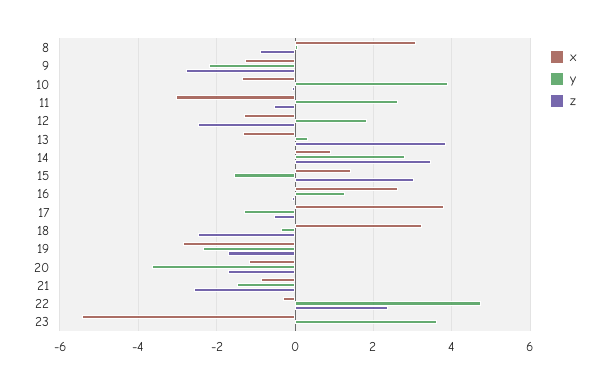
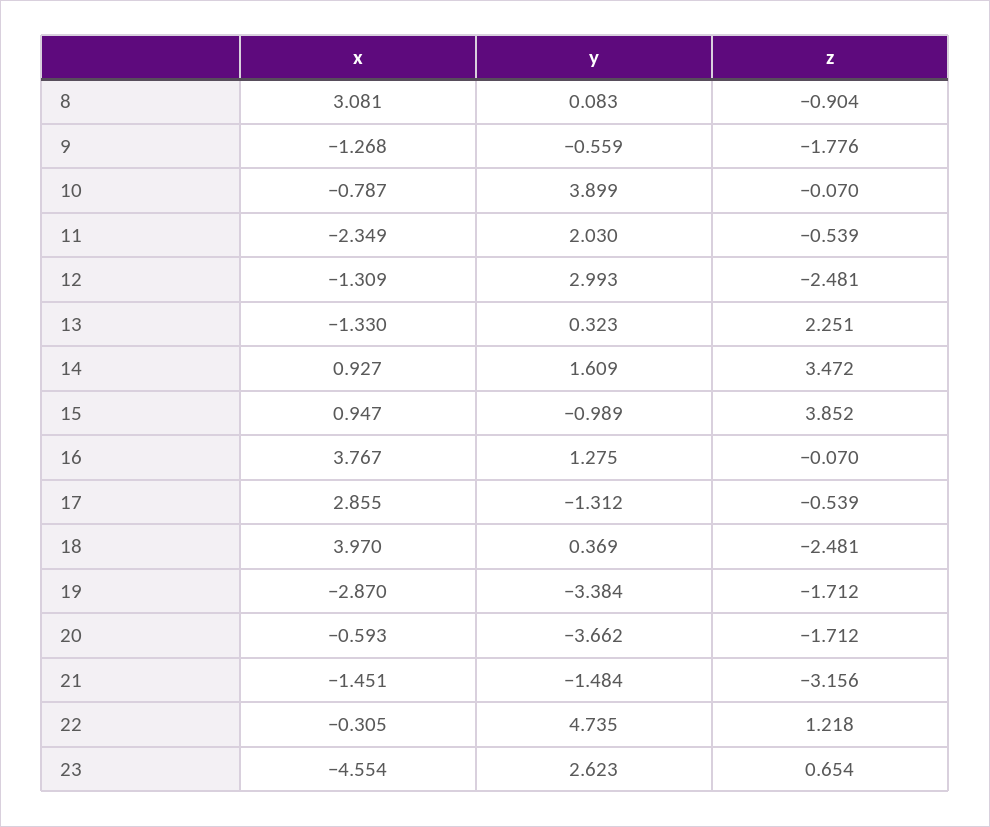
y, 9: -2.2 -> -0.559
z, 9: -2.8 -> -1.776
x, 10: -1.4 -> -0.787
x, 11: -3 -> -2.349
y, 11: 2.6 -> 2.03
y, 12: 1.8 -> 2.993
z, 13: 3.8 -> 2.251
y, 14: 2.8 -> 1.609
x, 15: 1.4 -> 0.947
y, 15: -1.6 -> -0.989
z, 15: 3 -> 3.852
x, 16: 2.6 -> 3.767
x, 17: 3.8 -> 2.855
x, 18: 3.2 -> 3.97
y, 18: -0.4 -> 0.369
y, 19: -2.4 -> -3.384
x, 20: -1.2 -> -0.593
x, 21: -0.8 -> -1.451
z, 21: -2.6 -> -3.156
z, 22: 2.4 -> 1.218
x, 23: -5.4 -> -4.554
y, 23: 3.6 -> 2.623
z, 23: 0 -> 0.654

